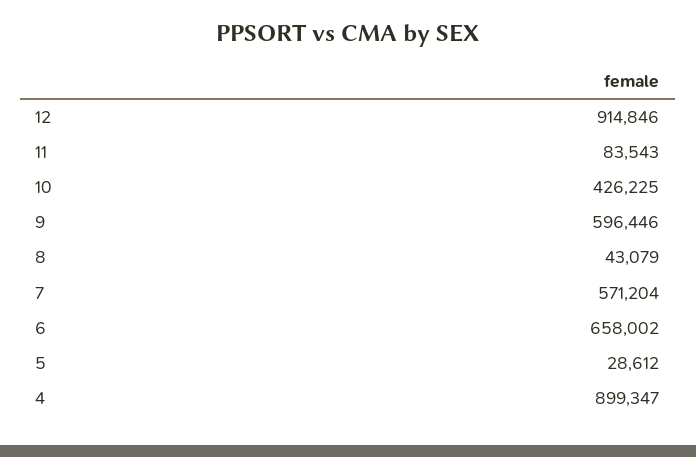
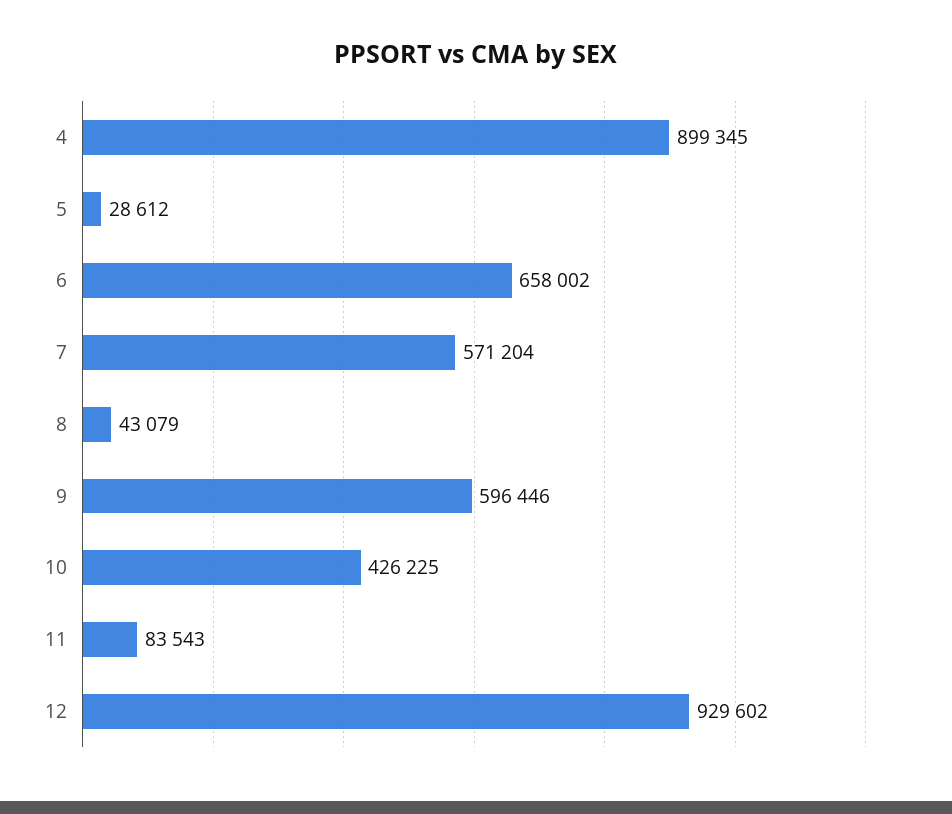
12: 914846 -> 929602
4: 899347 -> 899345

